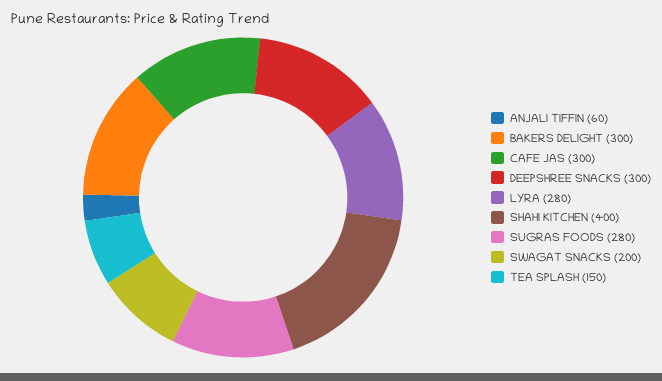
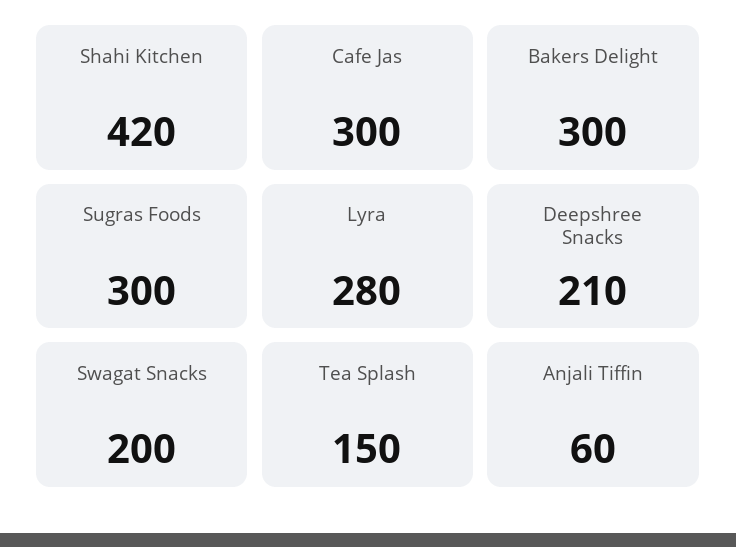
DEEPSHREE SNACKS: 300 -> 210
SHAHI KITCHEN: 400 -> 420
SUGRAS FOODS: 280 -> 300

